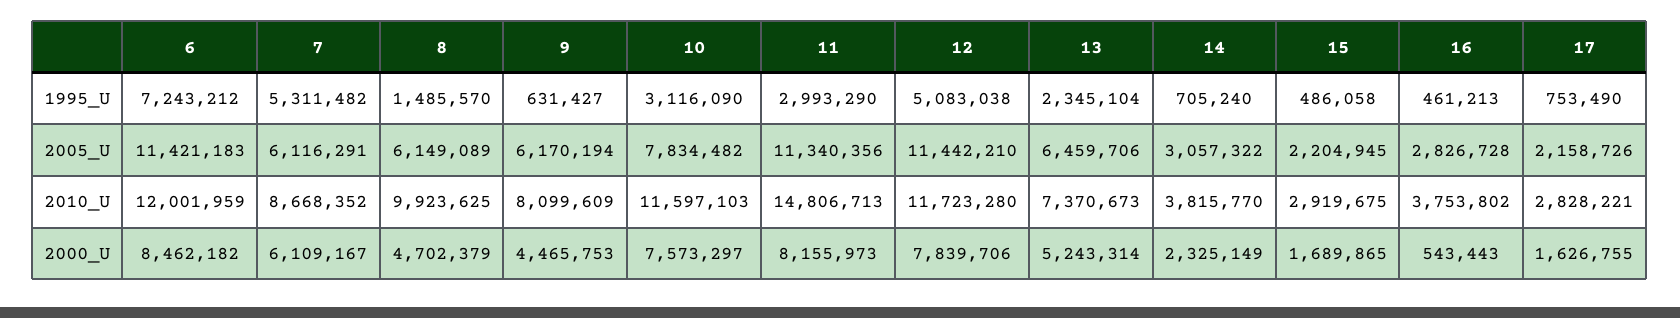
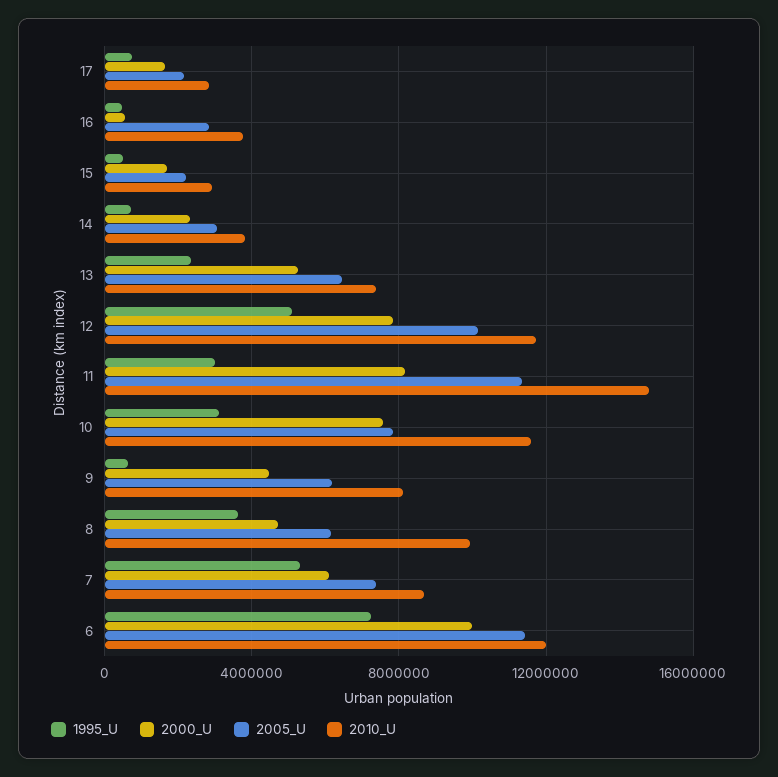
1995_U, 8: 1485570 -> 3500000
2005_U, 7: 6116291 -> 7500000
2005_U, 12: 11442210 -> 10000000
2000_U, 6: 8462182 -> 10000000

